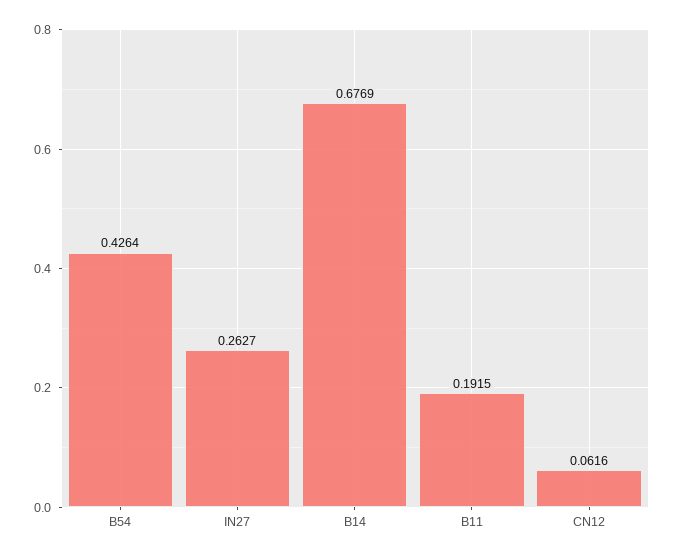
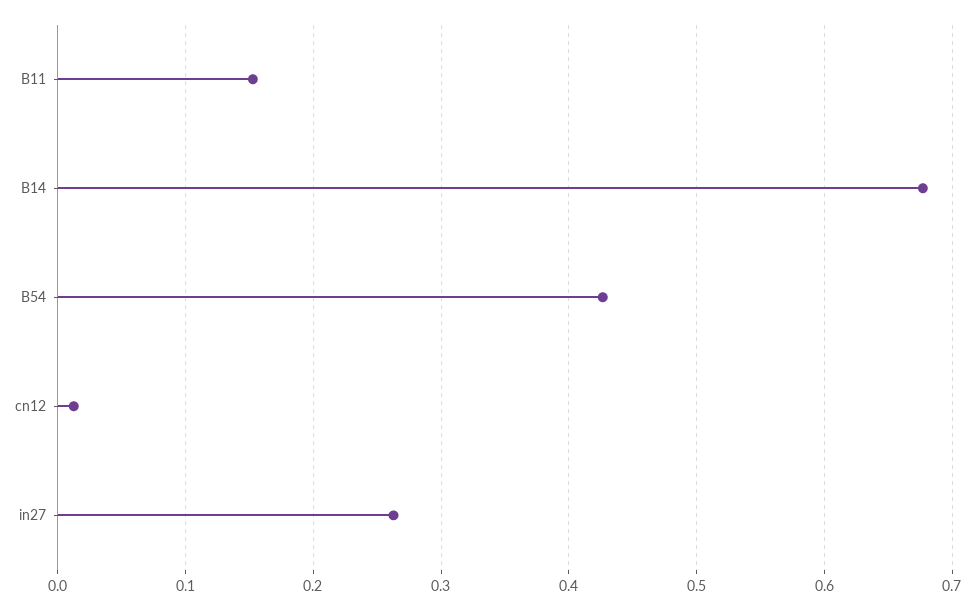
B11: 0.1915 -> 0.15
CN12: 0.0616 -> 0.01

